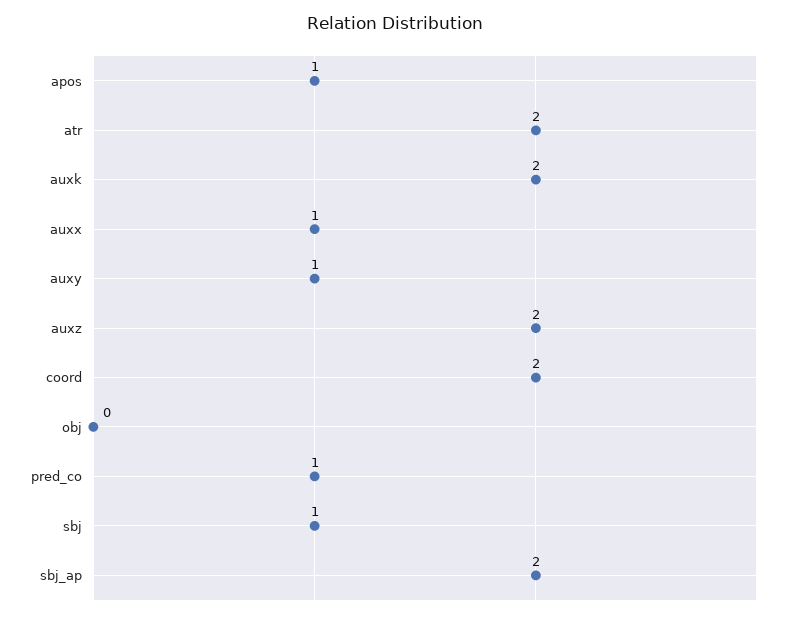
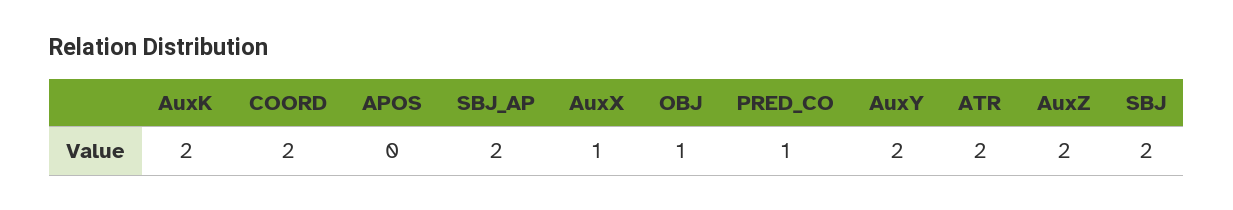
apos: 1 -> 0
auxy: 1 -> 2
obj: 0 -> 1
sbj: 1 -> 2

